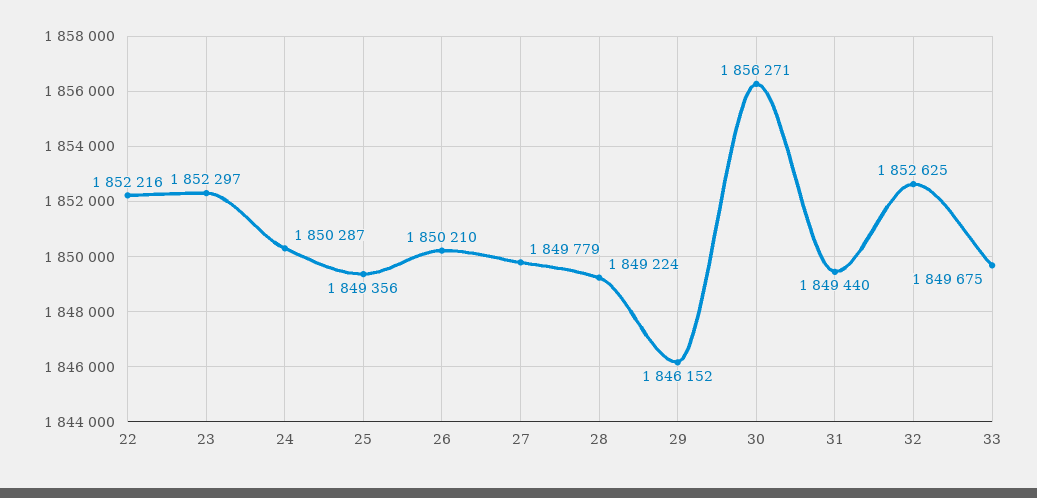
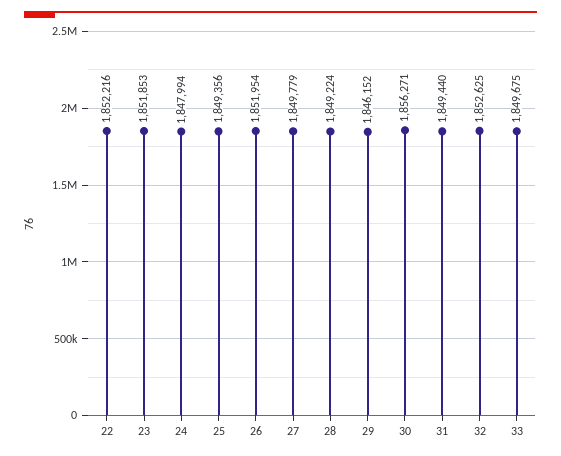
23: 1852297 -> 1851853
24: 1850287 -> 1847994
26: 1850210 -> 1851954

